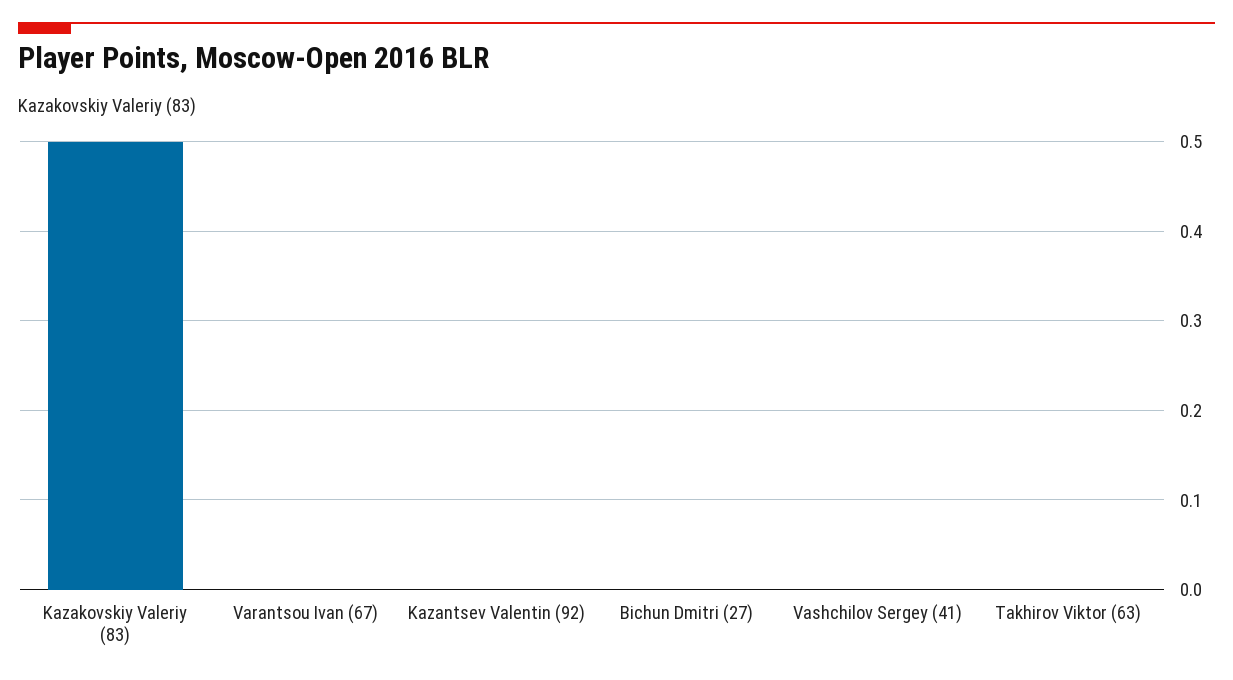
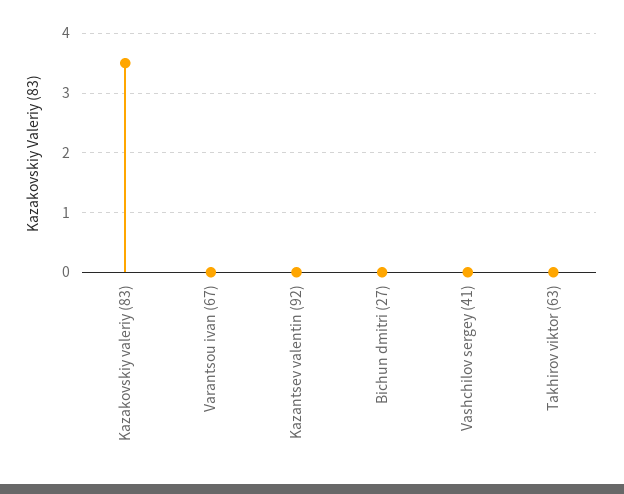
Kazakovskiy Valeriy (83): 0.5 -> 3.5

